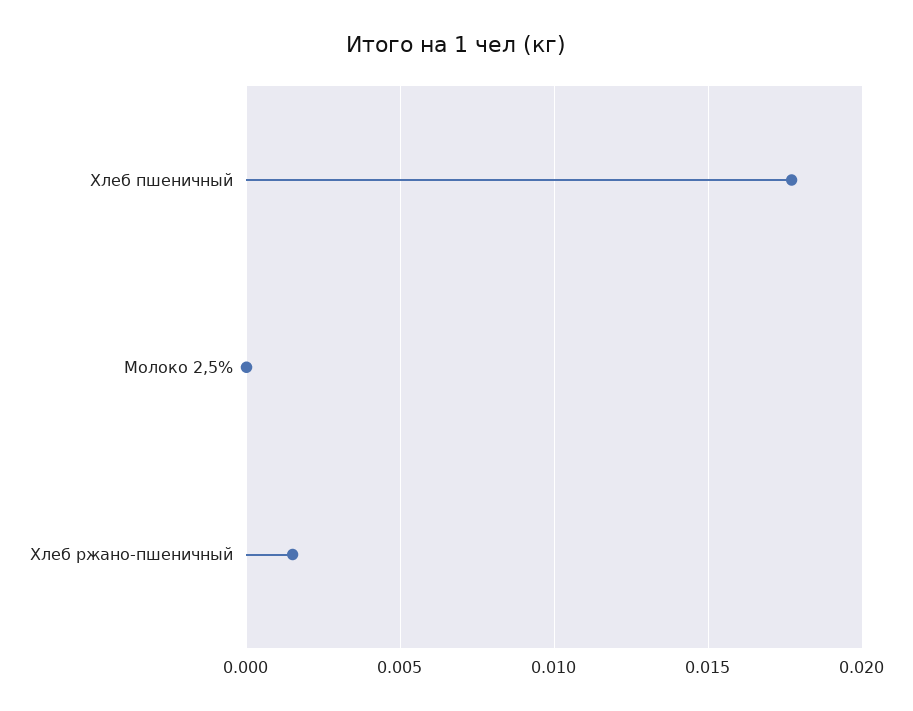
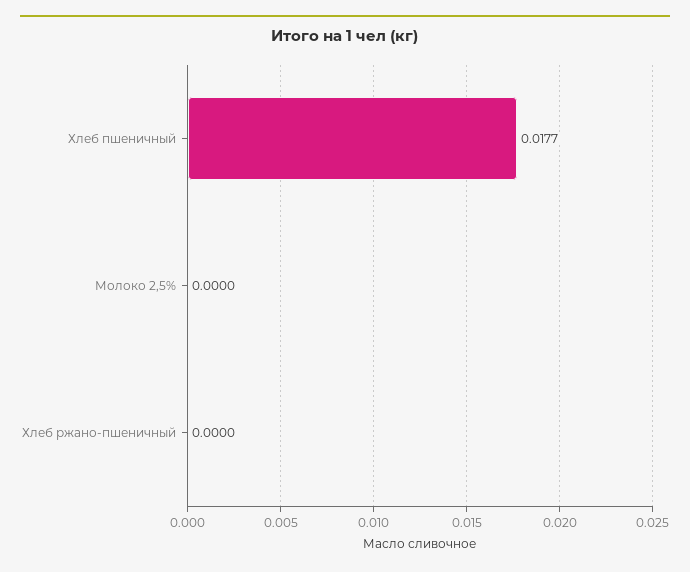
Хлеб ржано-пшеничный: 0.0015 -> 0

